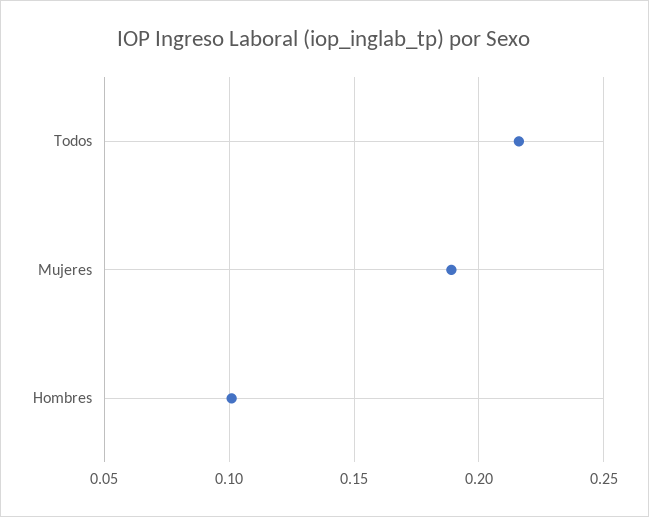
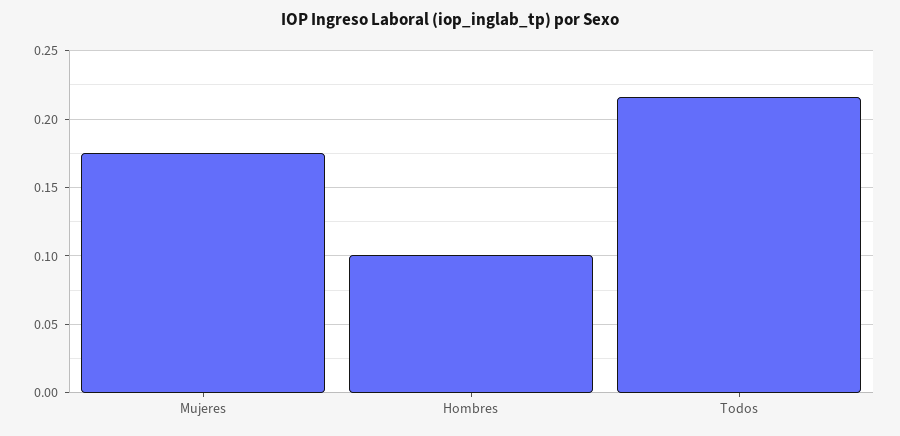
Mujeres: 0.19 -> 0.175

